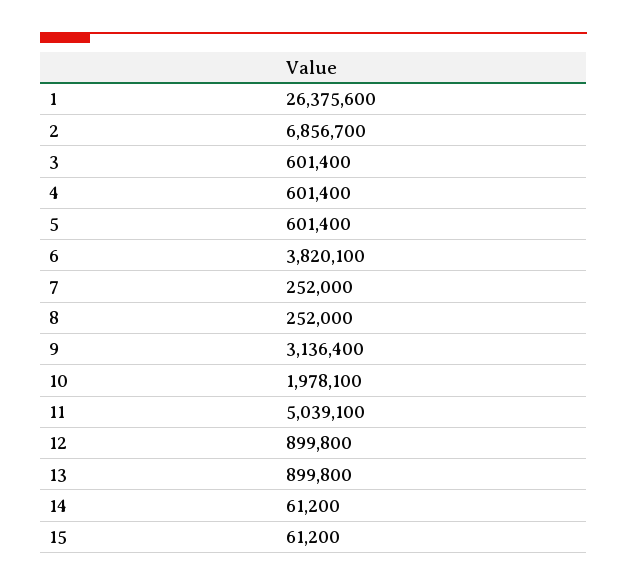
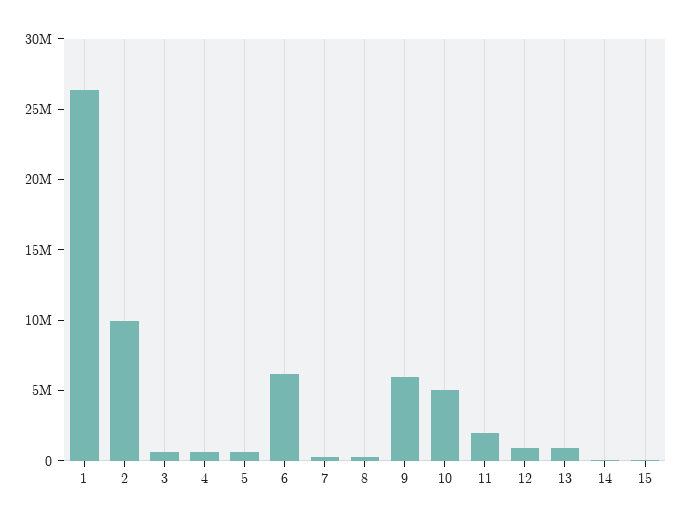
2: 6856700 -> 10000000
6: 3820100 -> 6000000
9: 3136400 -> 6000000
10: 1978100 -> 5000000
11: 5039100 -> 2000000

